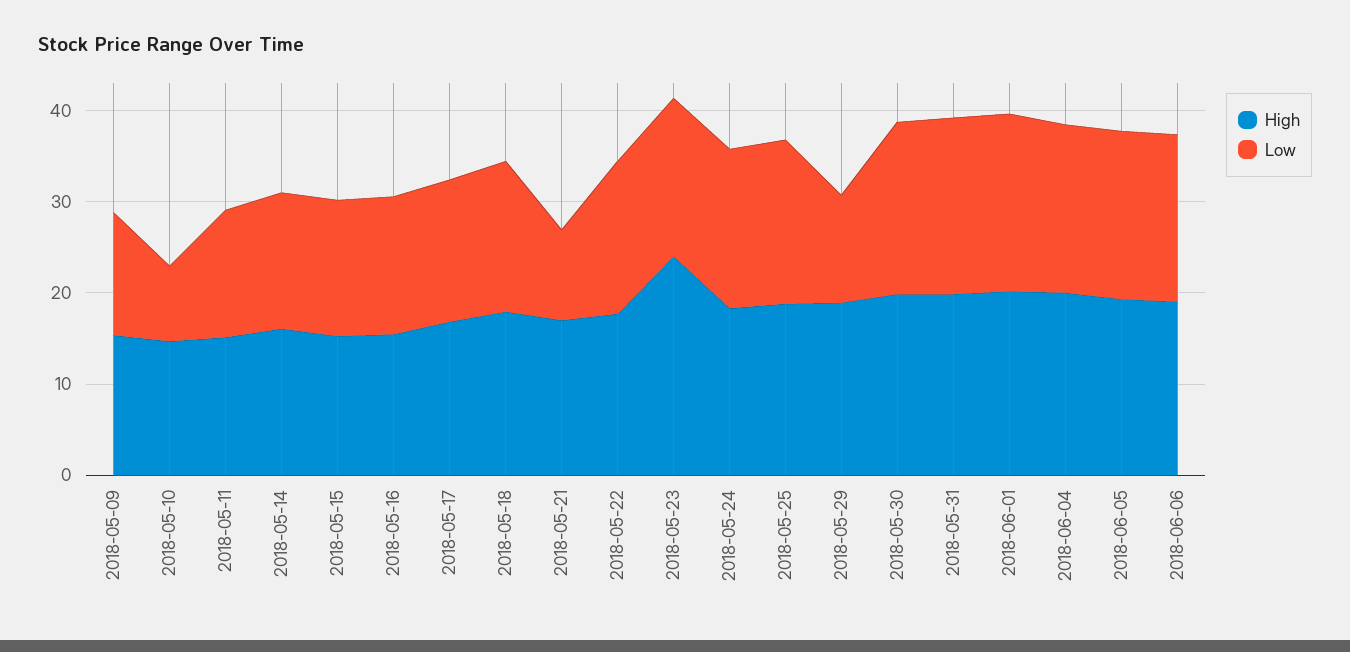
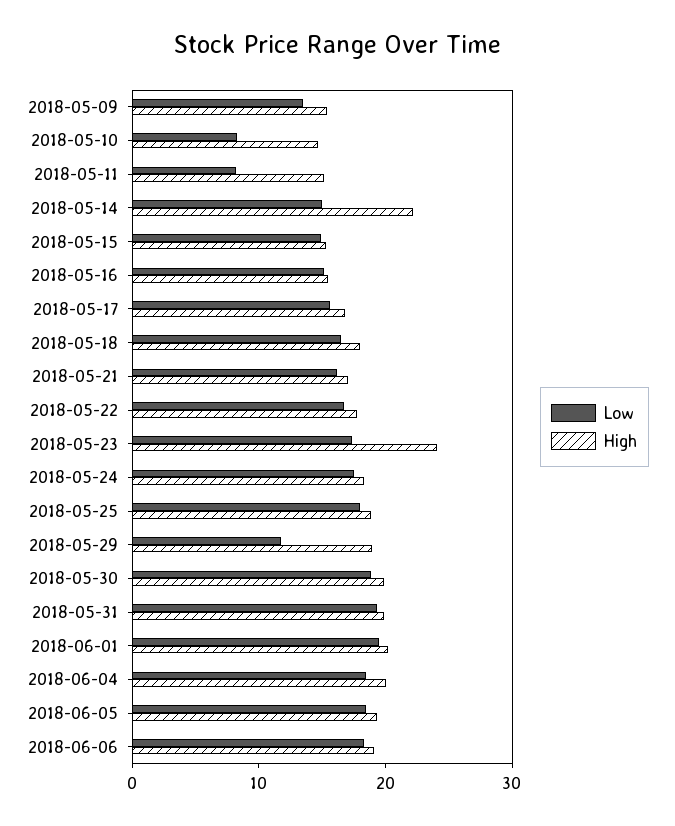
Low, 2018-05-11: 14 -> 8
High, 2018-05-14: 16 -> 22
Low, 2018-05-21: 10 -> 16

